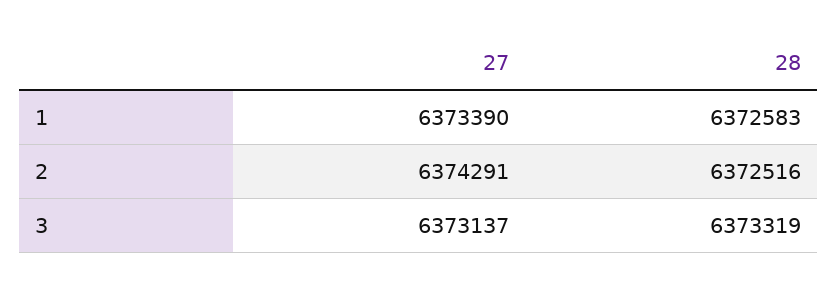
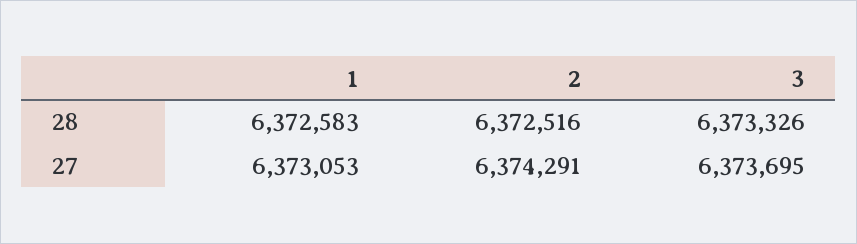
27, 1: 6373390 -> 6373053
27, 3: 6373137 -> 6373695
28, 3: 6373319 -> 6373326

